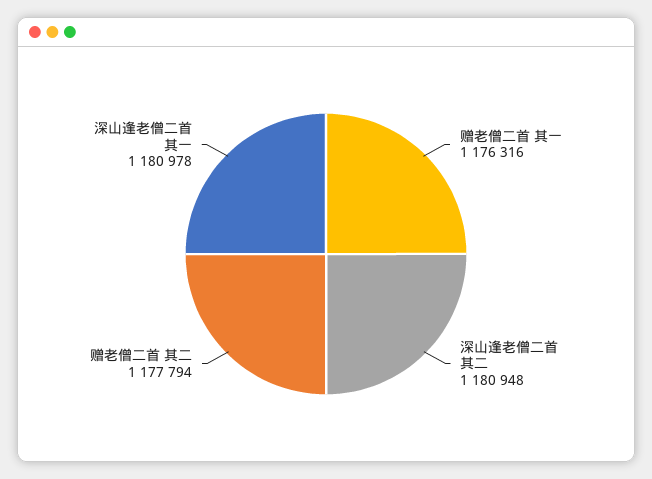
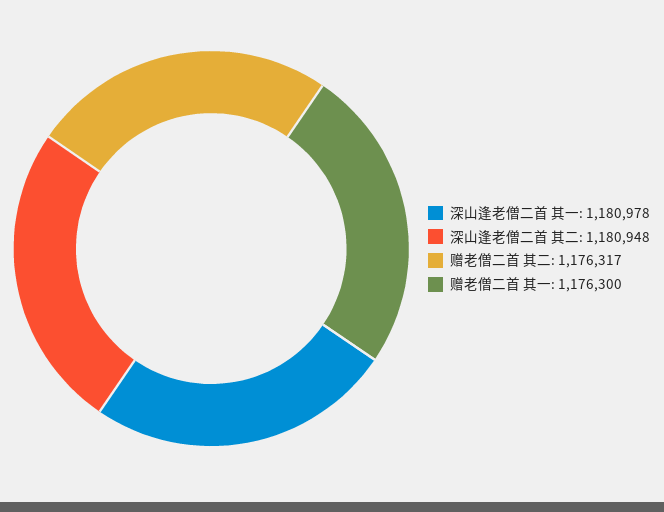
赠老僧二首 其一: 1176316 -> 1176300
赠老僧二首 其二: 1177794 -> 1176317

